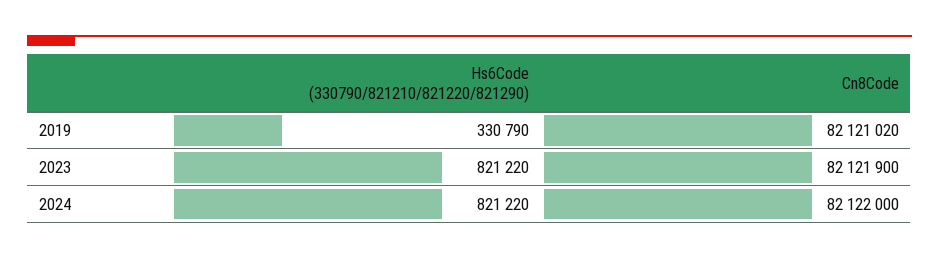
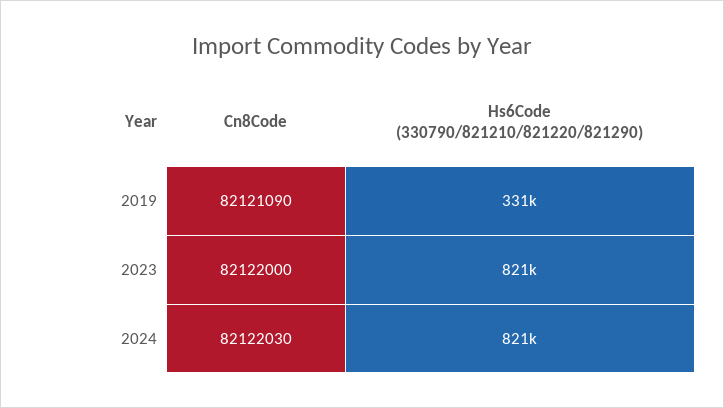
Cn8Code, 2019: 82121020 -> 82121090
Cn8Code, 2023: 82121900 -> 82122000
Cn8Code, 2024: 82122000 -> 82122030

